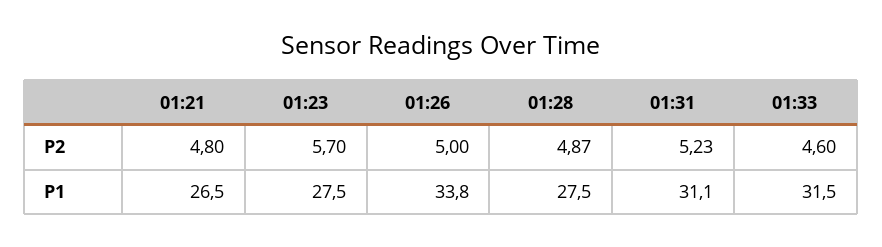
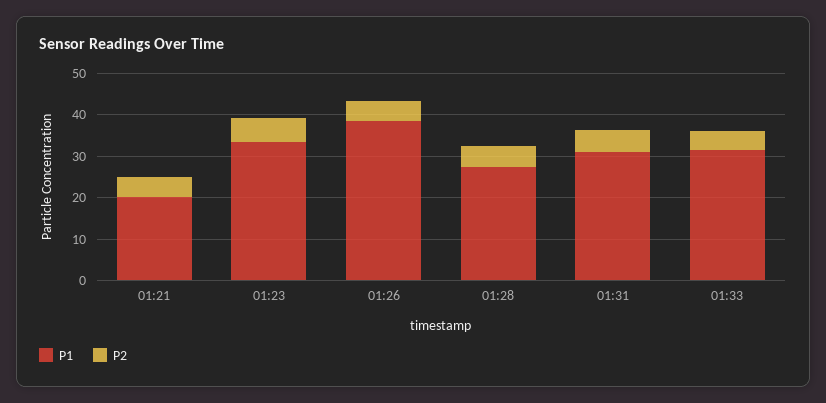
P1, 01:21: 26.5 -> 20
P1, 01:23: 27.5 -> 34
P1, 01:26: 33.8 -> 38

